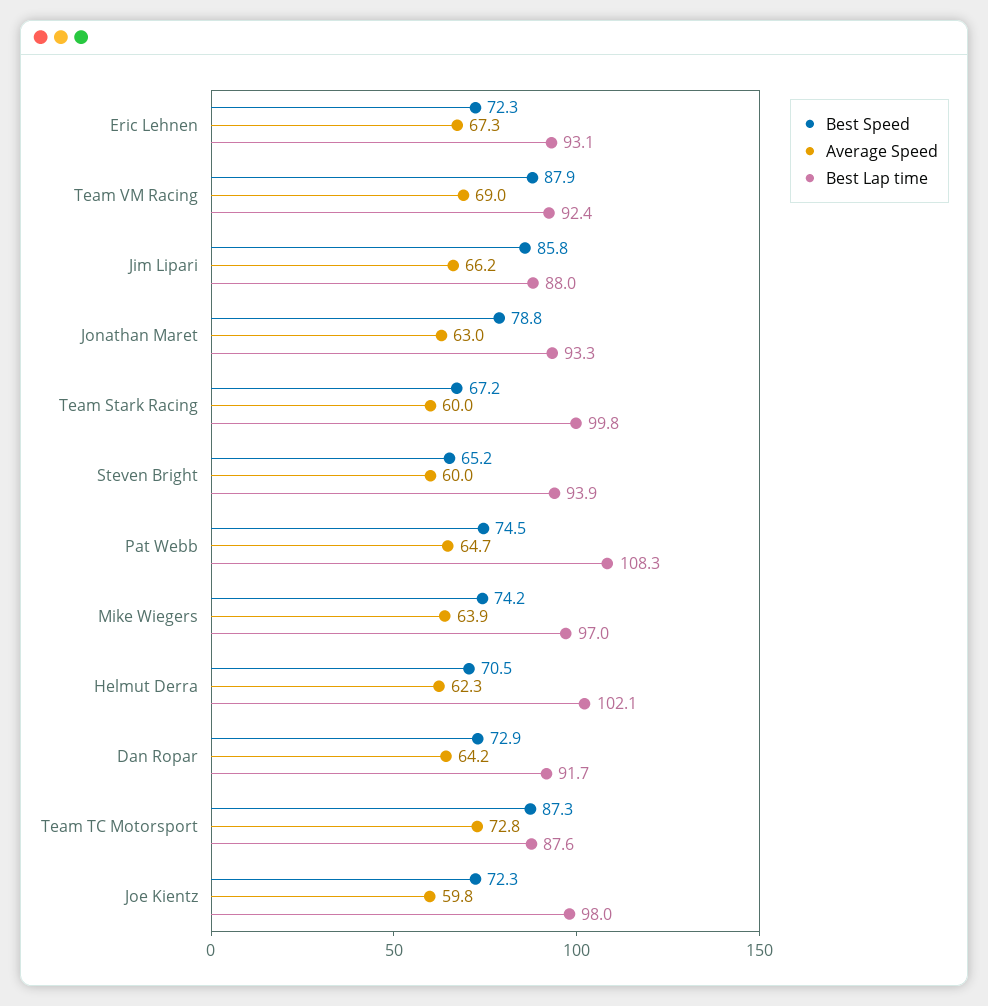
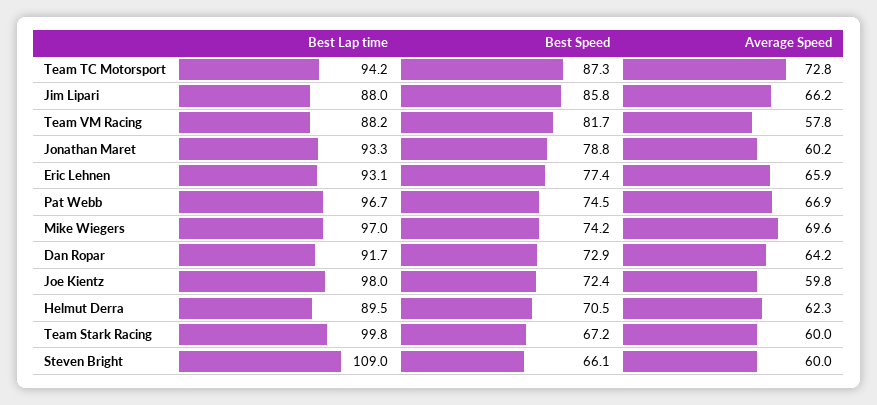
Best Speed, Eric Lehnen: 72.3 -> 77.4
Average Speed, Eric Lehnen: 67.3 -> 65.9
Best Speed, Team VM Racing: 87.9 -> 81.7
Average Speed, Team VM Racing: 69 -> 57.8
Best Lap time, Team VM Racing: 92.4 -> 88.2
Average Speed, Jonathan Maret: 63 -> 60.2
Best Speed, Steven Bright: 65.2 -> 66.1
Best Lap time, Steven Bright: 93.9 -> 109
Average Speed, Pat Webb: 64.7 -> 66.9
Best Lap time, Pat Webb: 108.3 -> 96.7
Average Speed, Mike Wiegers: 63.9 -> 69.6
Best Lap time, Helmut Derra: 102.1 -> 89.5
Best Lap time, Team TC Motorsport: 87.6 -> 94.2
Best Speed, Joe Kientz: 72.3 -> 72.4

